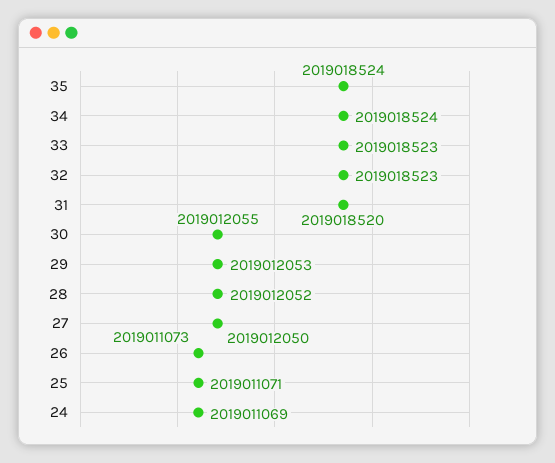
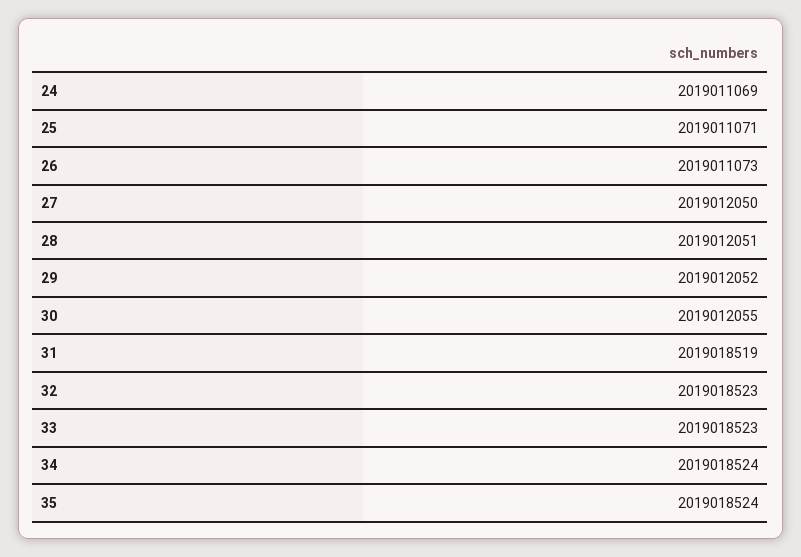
31: 2019018520 -> 2019018519
29: 2019012053 -> 2019012052
28: 2019012052 -> 2019012051

